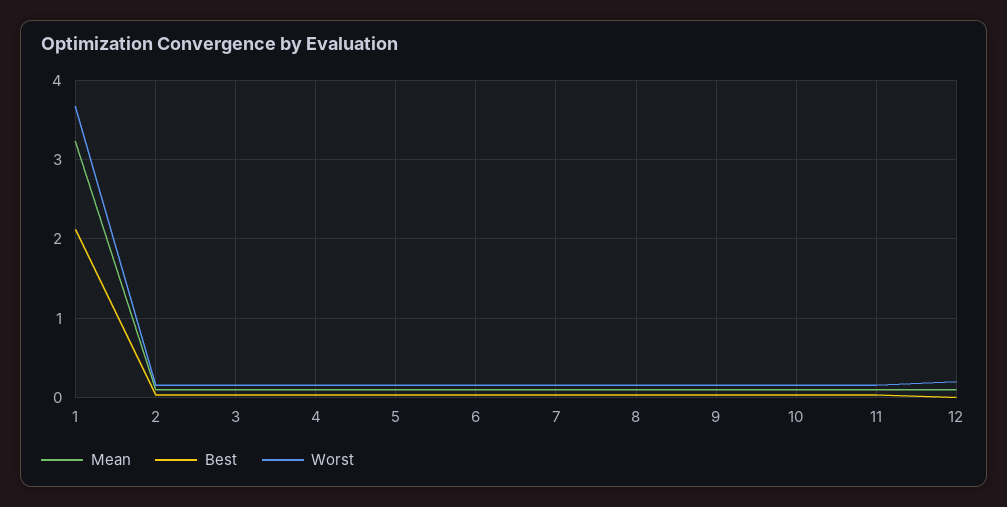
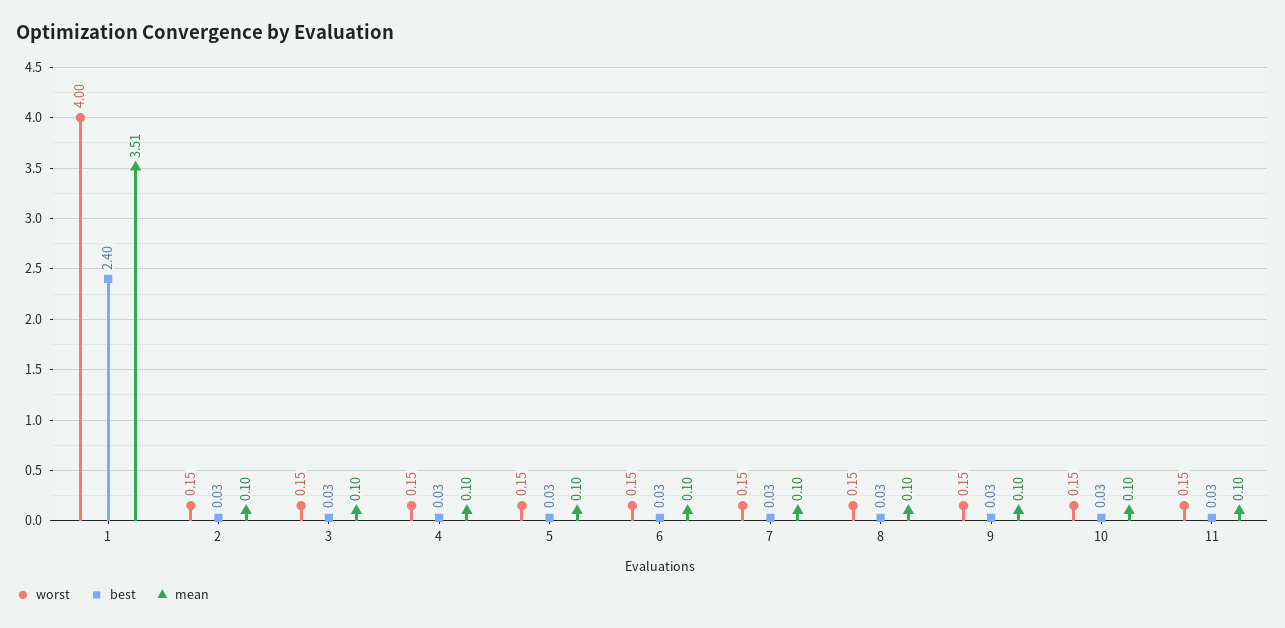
Mean, 1: 3.2 -> 3.51
Best, 1: 2.1 -> 2.4
Worst, 1: 3.7 -> 4
Mean, 12: 0.1 -> none
Best, 12: 0 -> none
Worst, 12: 0.2 -> none

